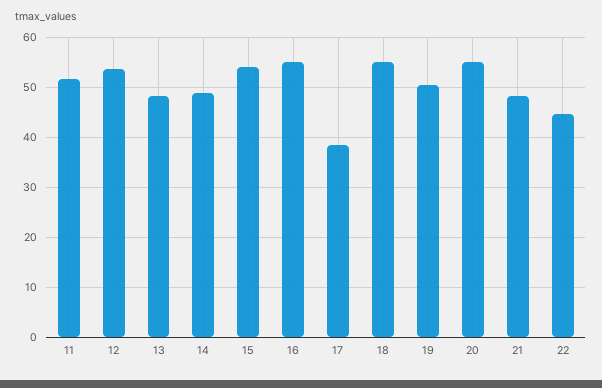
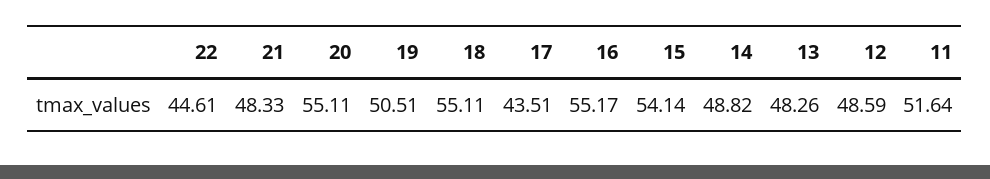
12: 54 -> 48.59
17: 38 -> 43.51

